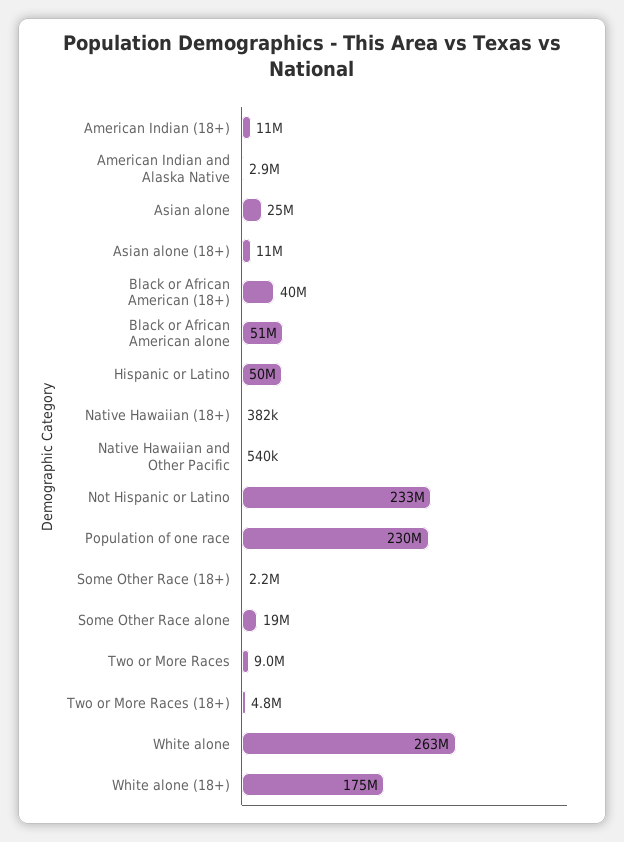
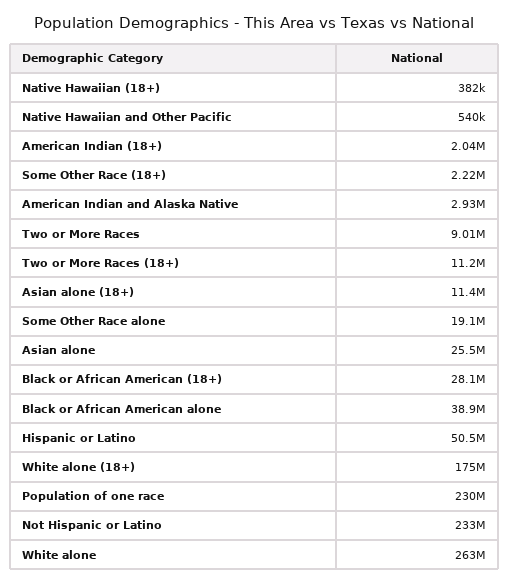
American Indian (18+): 11000000 -> 2040000
Black or African American (18+): 40000000 -> 28100000
Black or African American alone: 51000000 -> 38900000
Two or More Races (18+): 4800000 -> 11200000

